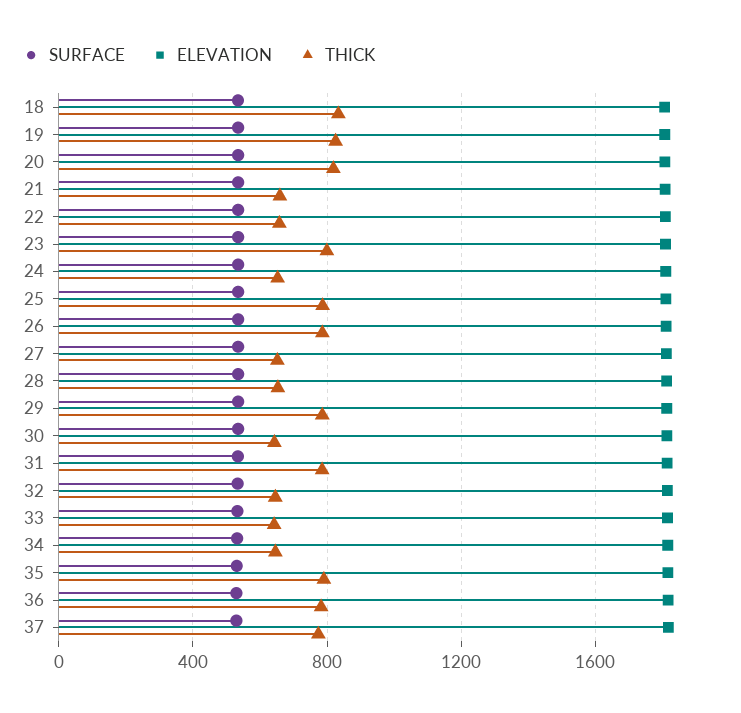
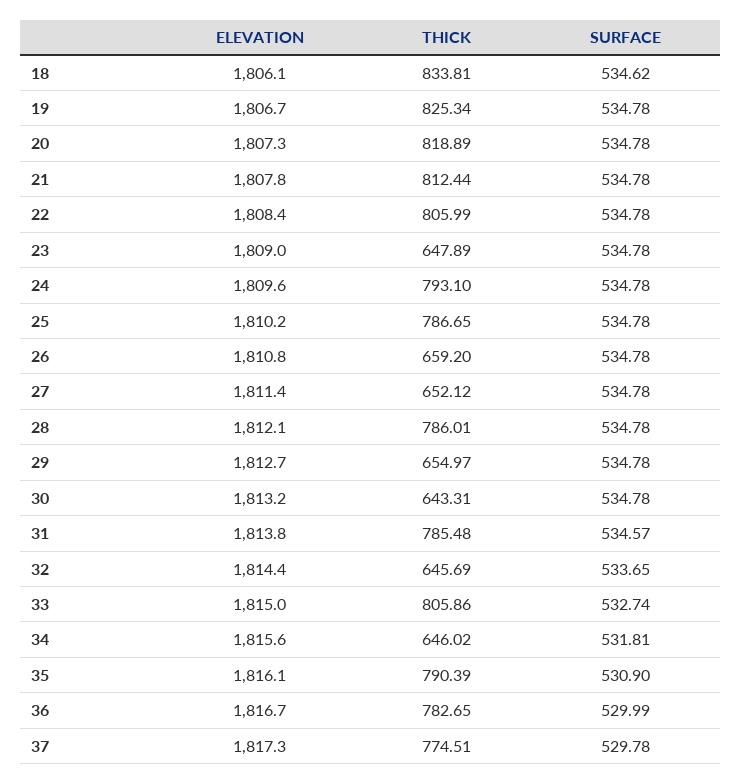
THICK, 21: 650 -> 812.44
THICK, 22: 650 -> 805.99
THICK, 23: 800 -> 647.89
THICK, 24: 650 -> 793.1
THICK, 26: 800 -> 659.2
THICK, 28: 650 -> 786.01
THICK, 29: 800 -> 654.97
THICK, 33: 650 -> 805.86

